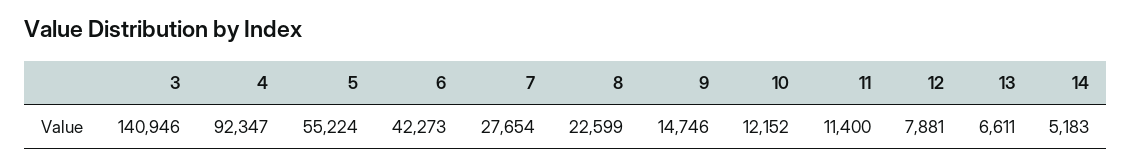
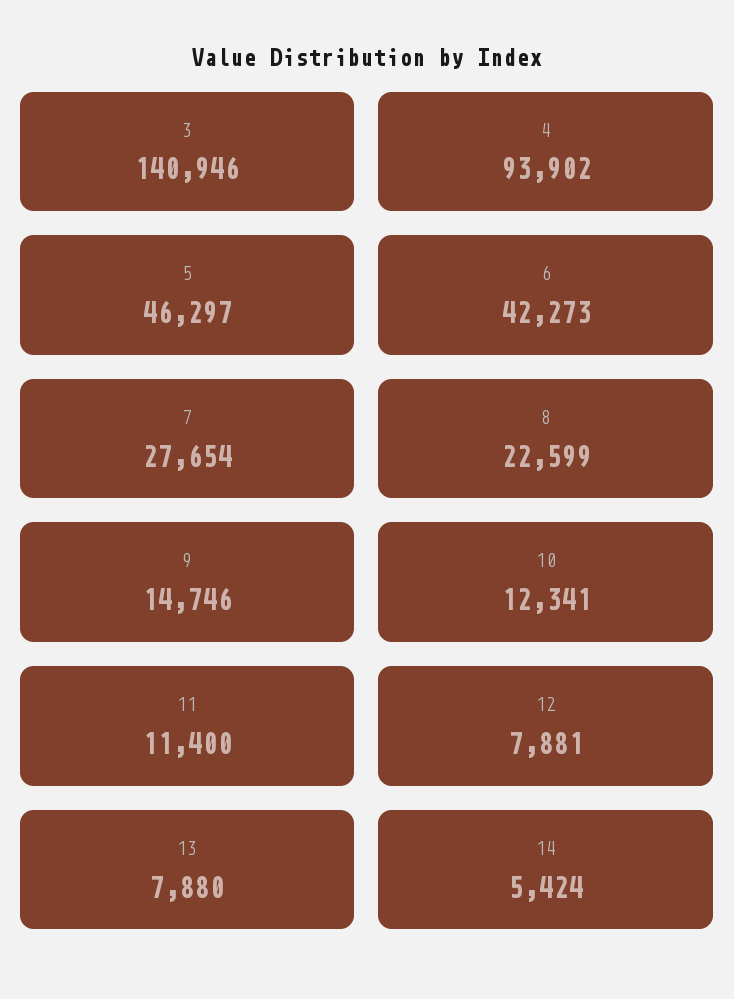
4: 92347 -> 93902
5: 55224 -> 46297
10: 12152 -> 12341
13: 6611 -> 7880
14: 5183 -> 5424

